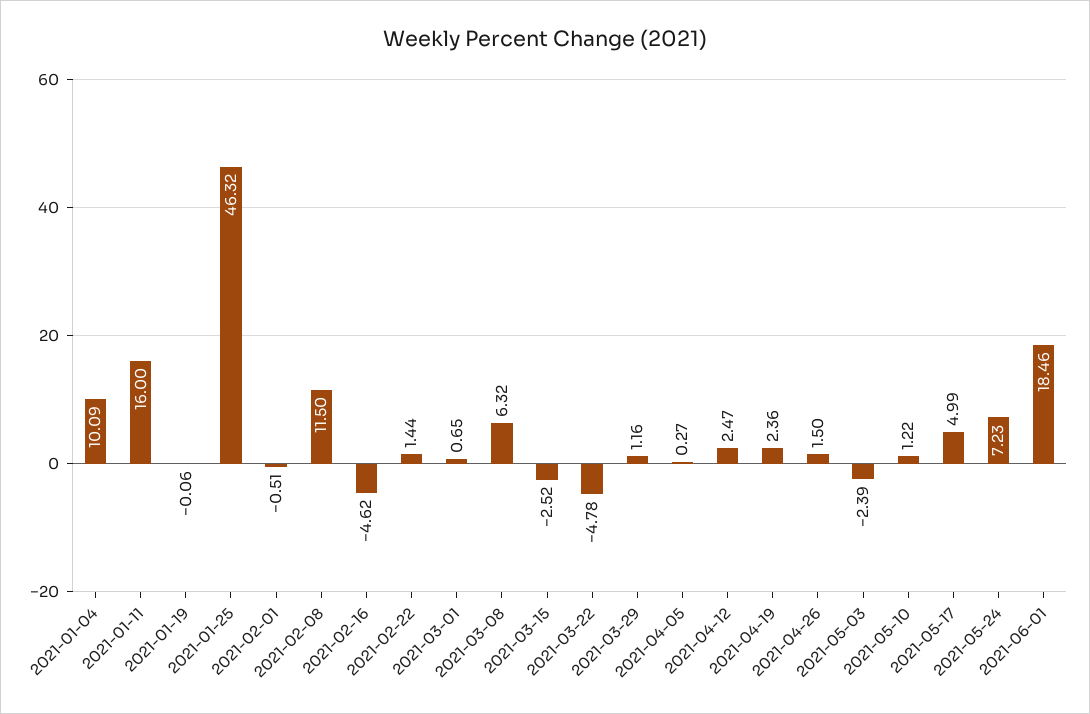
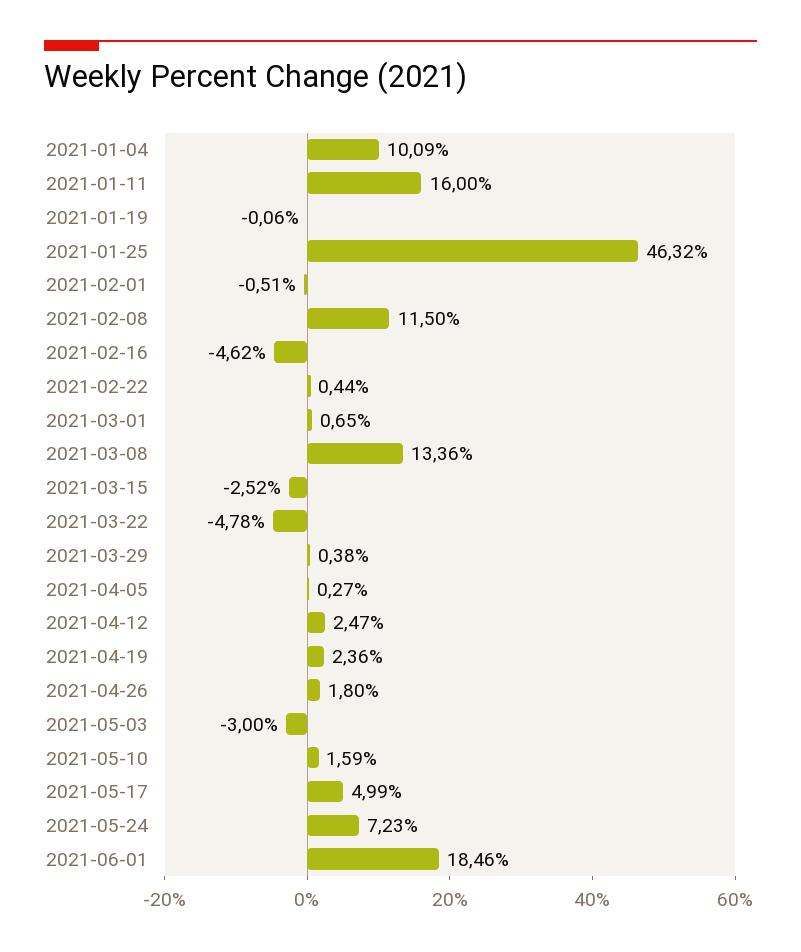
2021-02-22: 1.44 -> 0.44
2021-03-08: 6.32 -> 13.36
2021-03-29: 1.16 -> 0.38
2021-04-26: 1.5 -> 1.8
2021-05-03: -2.39 -> -3
2021-05-10: 1.22 -> 1.59

